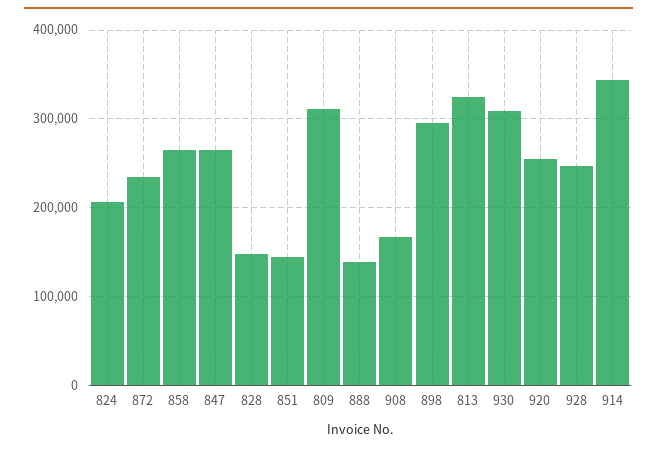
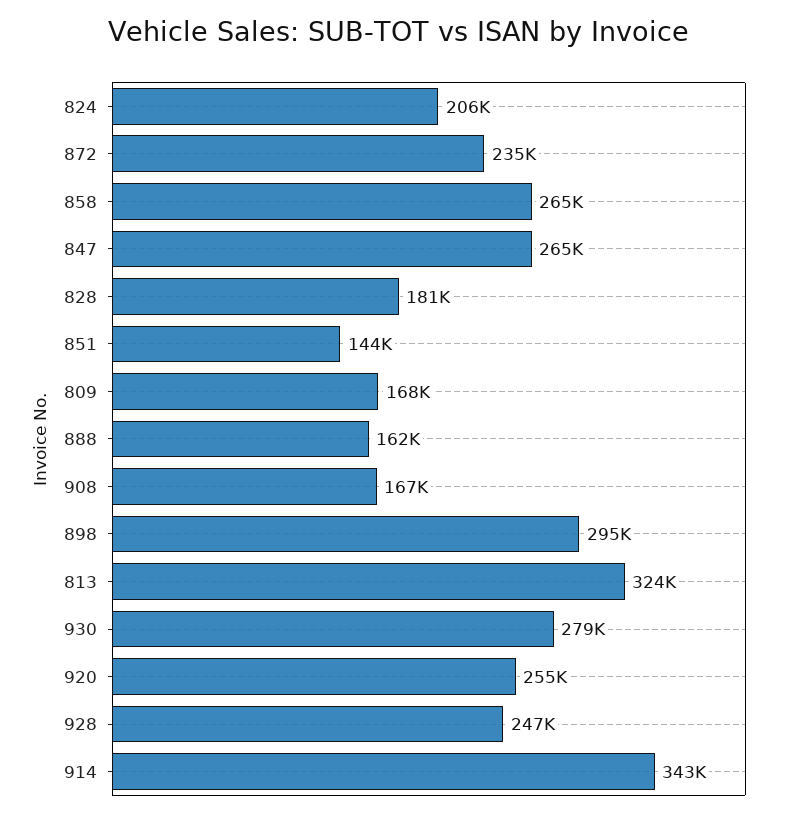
828: 150000 -> 181000
809: 310000 -> 168000
888: 140000 -> 162000
930: 310000 -> 279000

